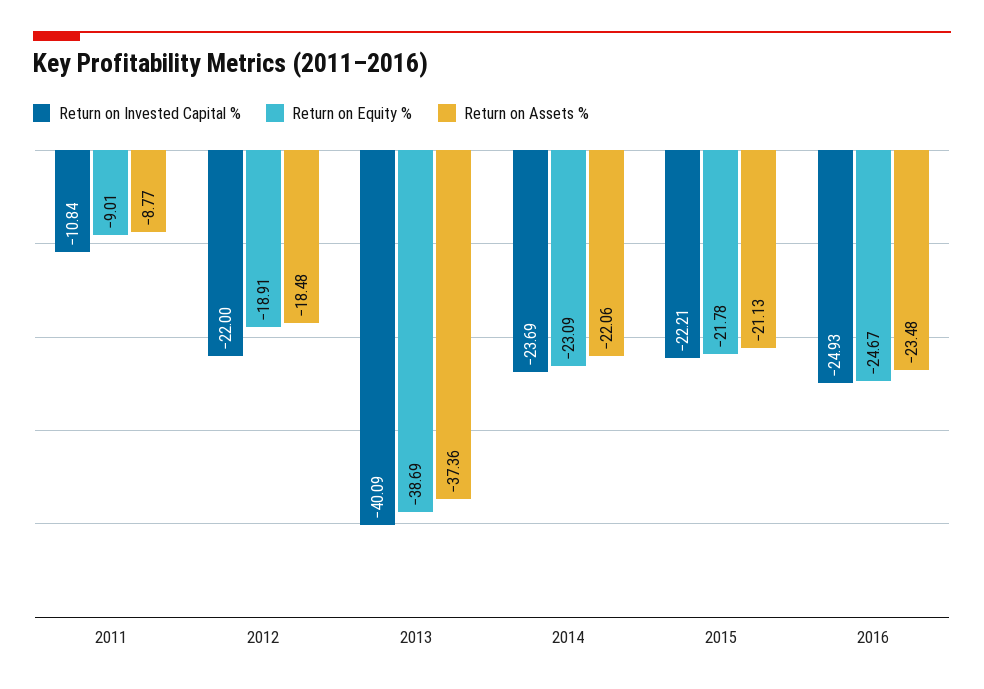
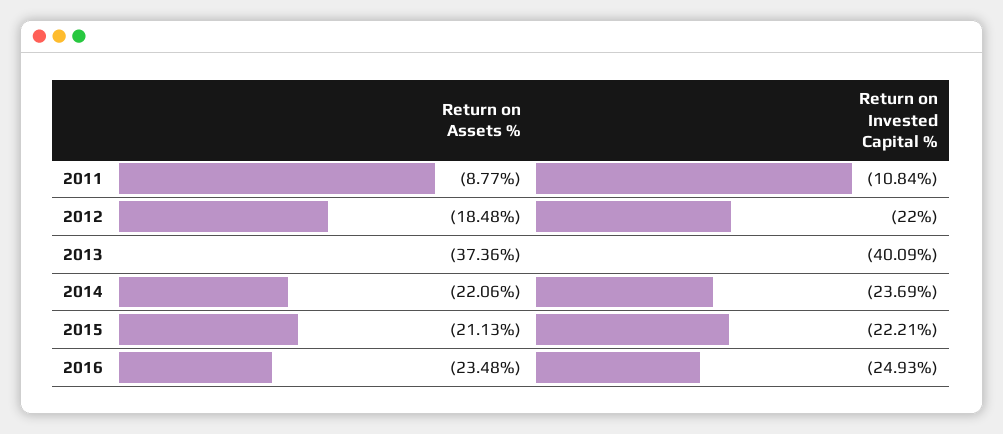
Return on Equity %, 2011: -9.01 -> none
Return on Equity %, 2012: -18.91 -> none
Return on Equity %, 2013: -38.69 -> none
Return on Equity %, 2014: -23.09 -> none
Return on Equity %, 2015: -21.78 -> none
Return on Equity %, 2016: -24.67 -> none

